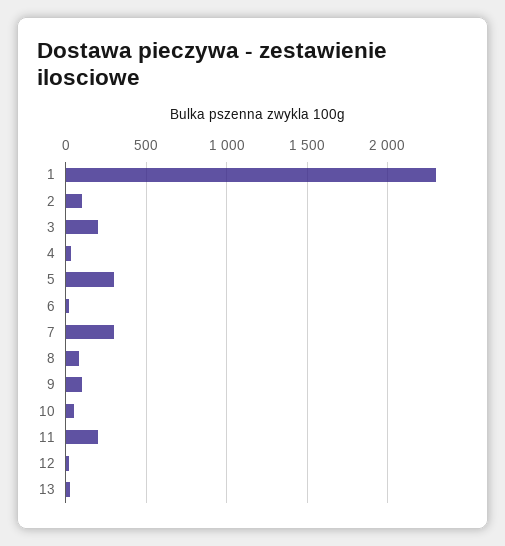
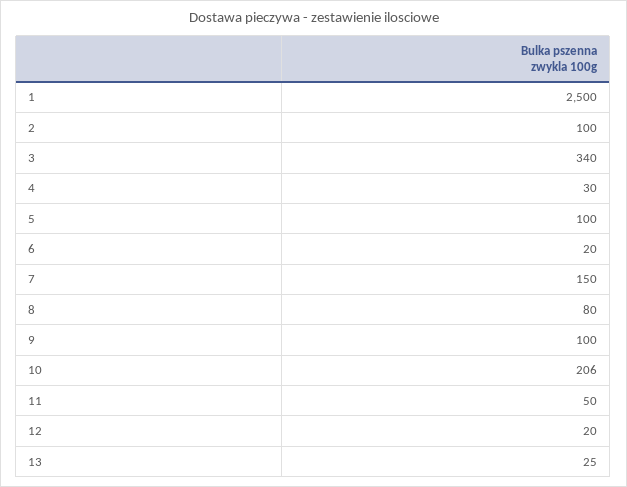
1: 2300 -> 2500
3: 200 -> 340
5: 300 -> 100
7: 300 -> 150
10: 50 -> 206
11: 200 -> 50

